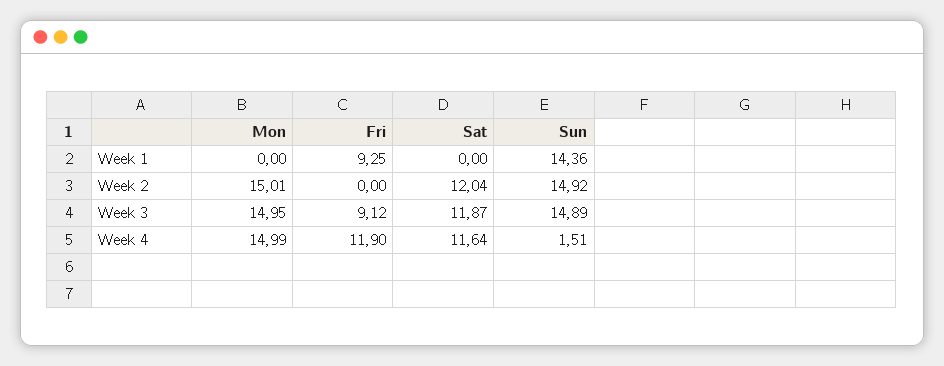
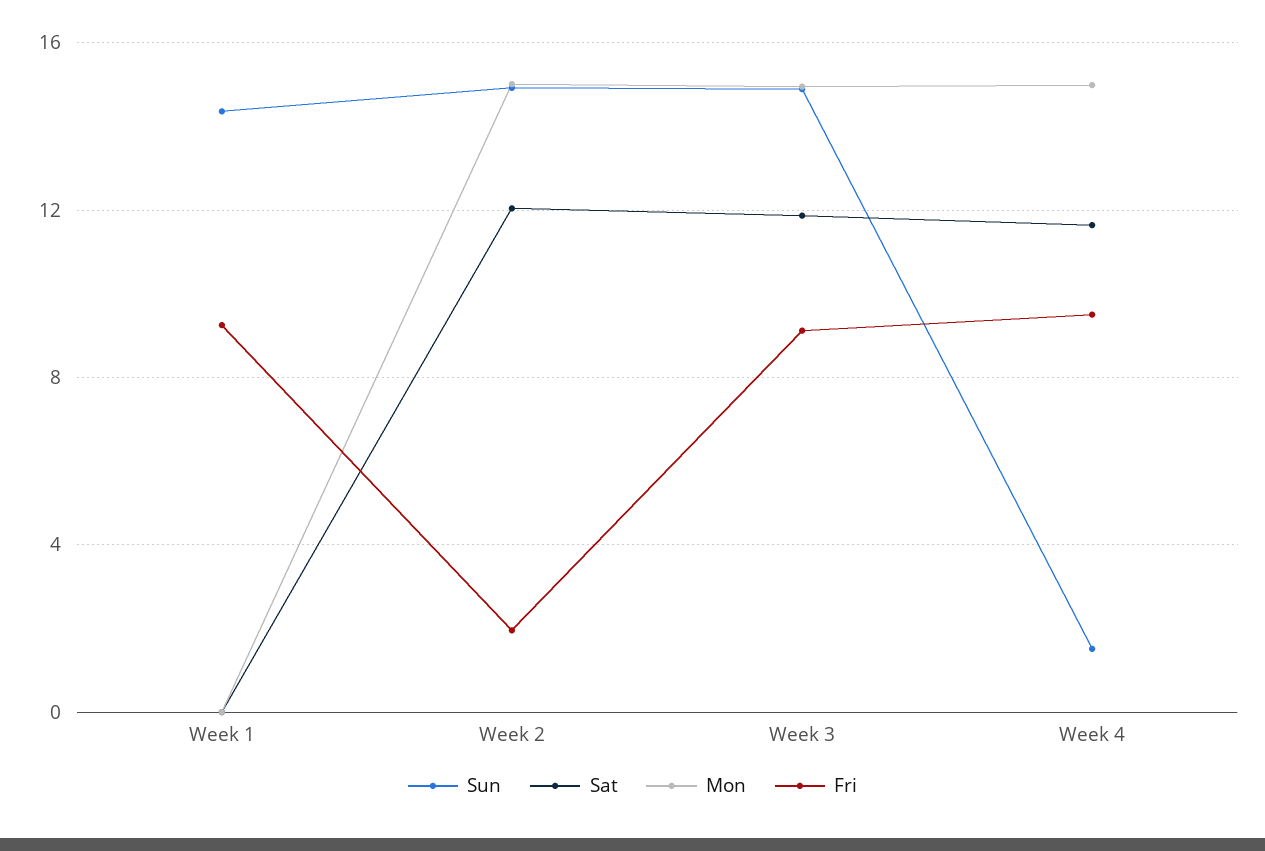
Fri, Week 2: 0 -> 2
Fri, Week 4: 11.9 -> 9.5

